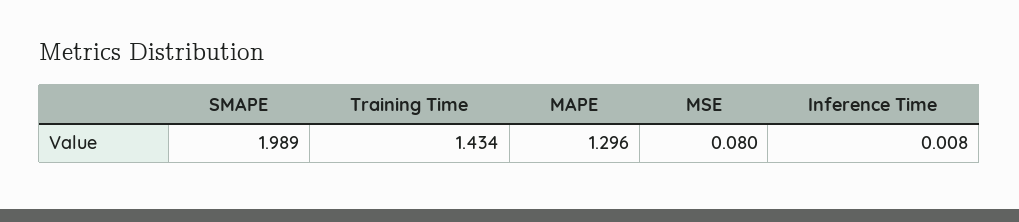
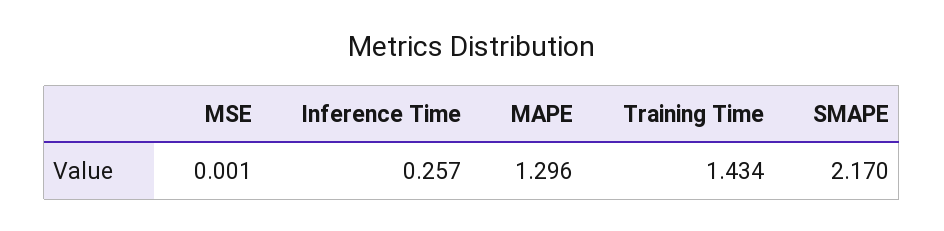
SMAPE: 1.989 -> 2.17
MSE: 0.08 -> 0.001
Inference Time: 0.008 -> 0.257

